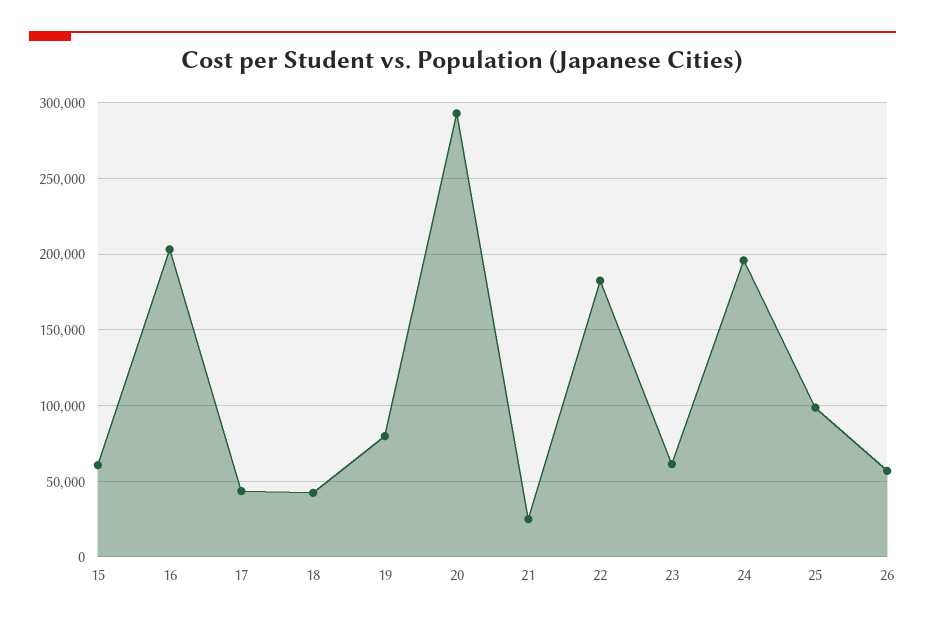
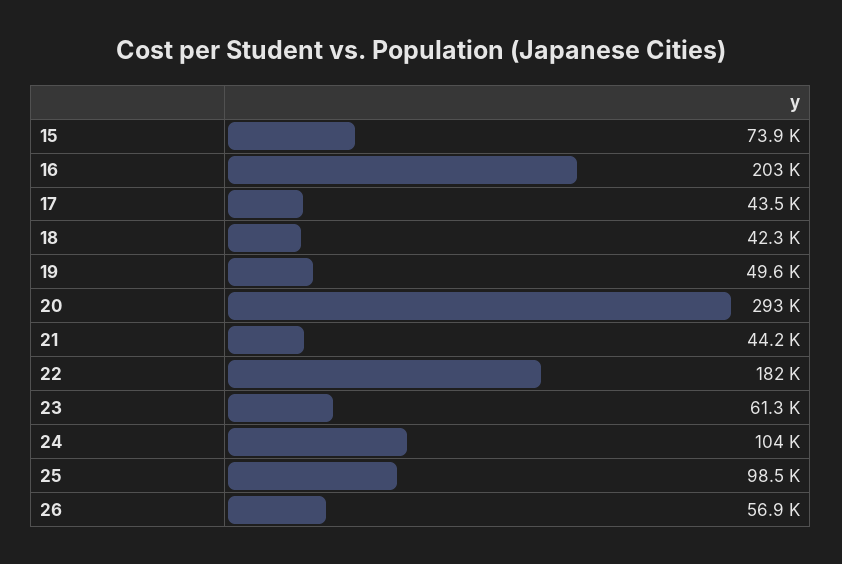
15: 60000 -> 73900
19: 80000 -> 49600
21: 25000 -> 44200
24: 195000 -> 104000

